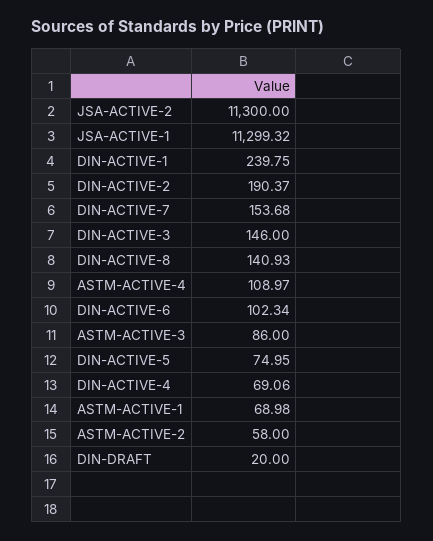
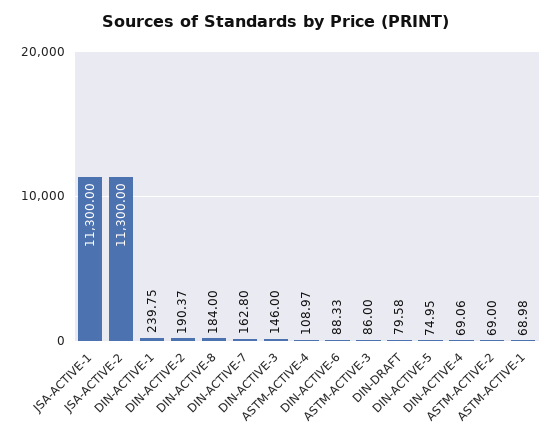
JSA-ACTIVE-1: 11299.32 -> 11300
DIN-ACTIVE-7: 153.68 -> 162.8
DIN-ACTIVE-8: 140.93 -> 184
DIN-ACTIVE-6: 102.34 -> 88.33
ASTM-ACTIVE-2: 58 -> 69
DIN-DRAFT: 20 -> 79.58

